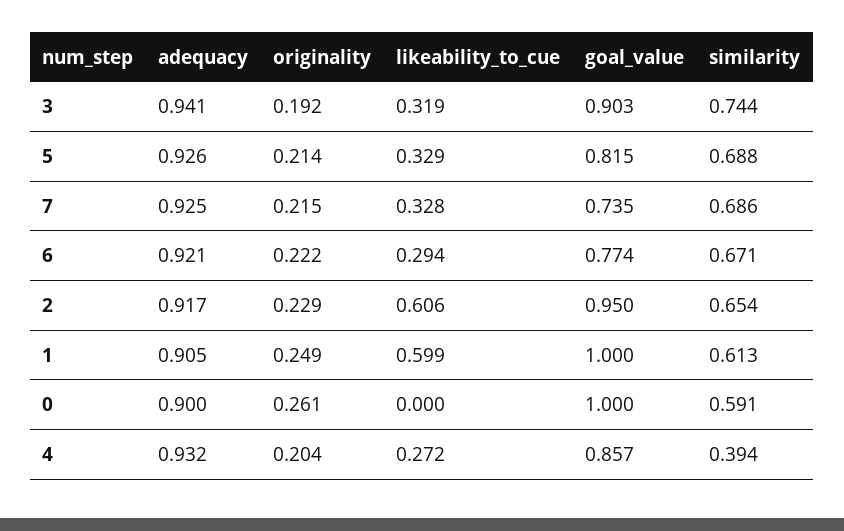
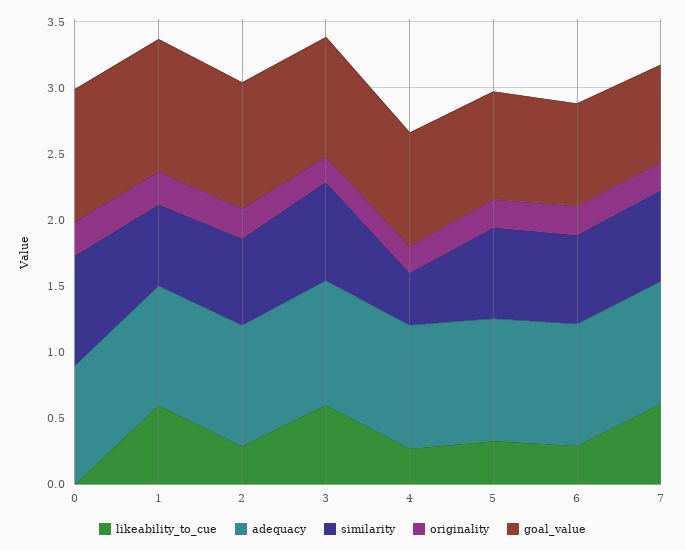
likeability_to_cue, 3: 0.319 -> 0.6
likeability_to_cue, 7: 0.328 -> 0.6
likeability_to_cue, 2: 0.606 -> 0.3
similarity, 0: 0.591 -> 0.8

